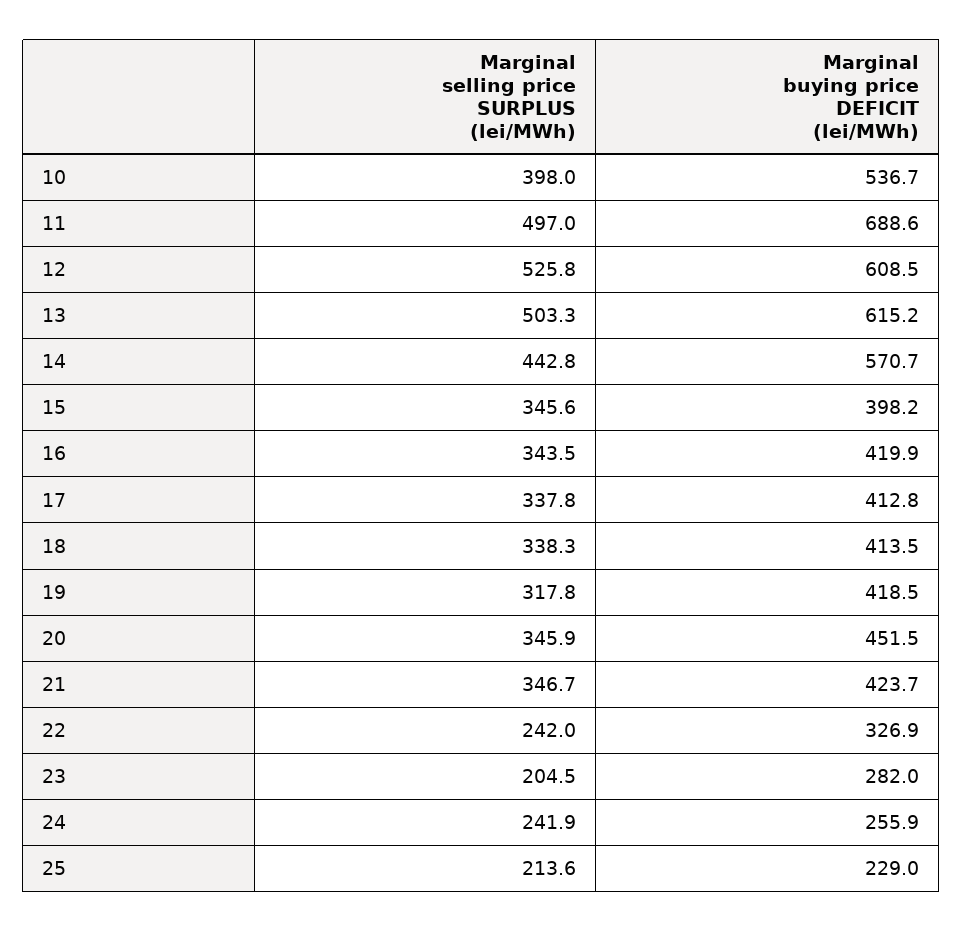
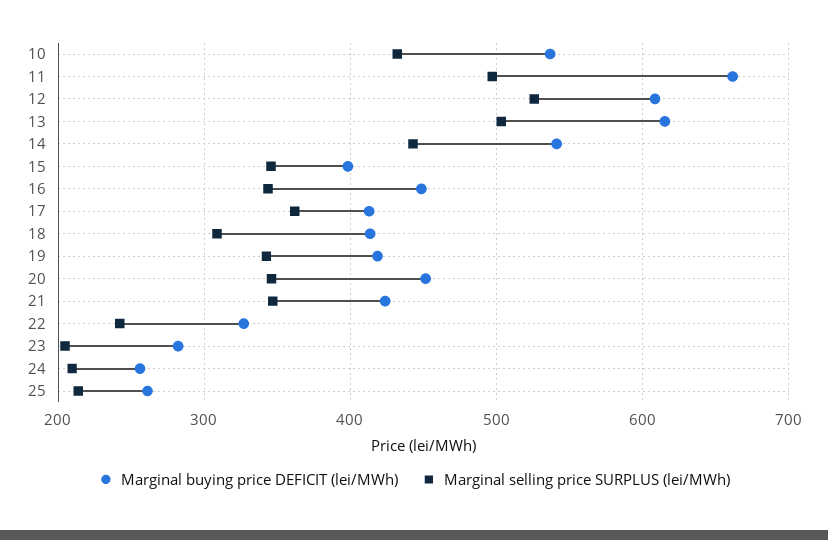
Marginal selling price SURPLUS (lei/MWh), 10: 398 -> 430
Marginal buying price DEFICIT (lei/MWh), 11: 688.6 -> 660
Marginal buying price DEFICIT (lei/MWh), 14: 570.7 -> 540
Marginal buying price DEFICIT (lei/MWh), 16: 419.9 -> 450
Marginal selling price SURPLUS (lei/MWh), 17: 337.8 -> 360
Marginal selling price SURPLUS (lei/MWh), 18: 338.3 -> 310
Marginal selling price SURPLUS (lei/MWh), 19: 317.8 -> 340
Marginal selling price SURPLUS (lei/MWh), 24: 241.9 -> 210
Marginal buying price DEFICIT (lei/MWh), 25: 229 -> 260

